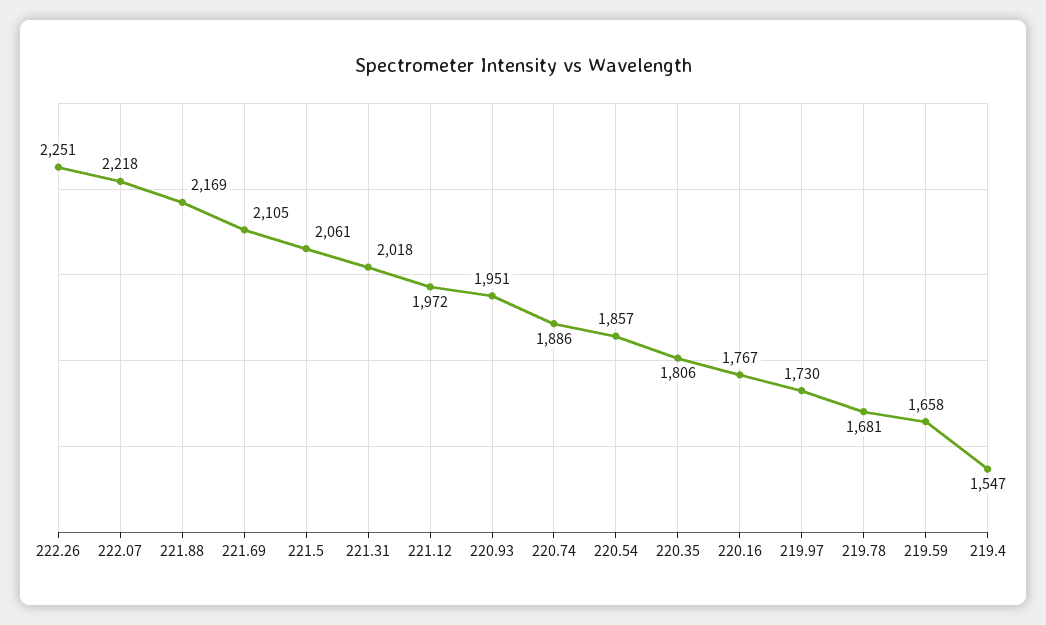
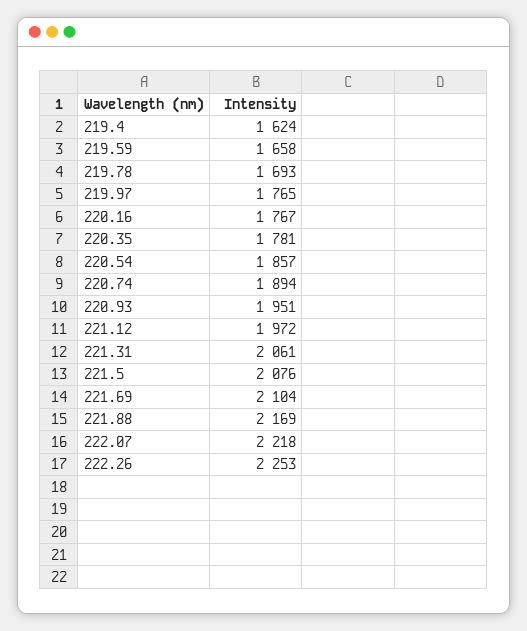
222.26: 2251 -> 2253
221.69: 2105 -> 2104
221.5: 2061 -> 2076
221.31: 2018 -> 2061
220.74: 1886 -> 1894
220.35: 1806 -> 1781
219.97: 1730 -> 1765
219.78: 1681 -> 1693
219.4: 1547 -> 1624

